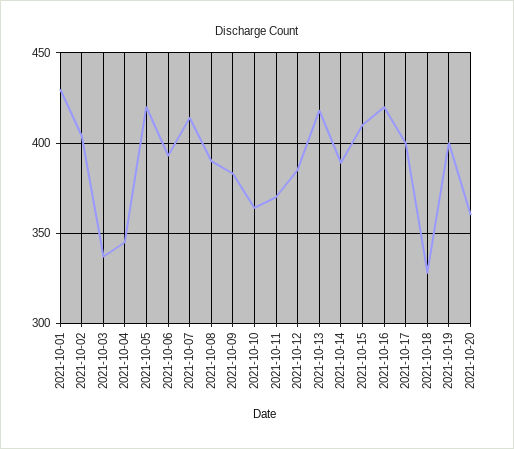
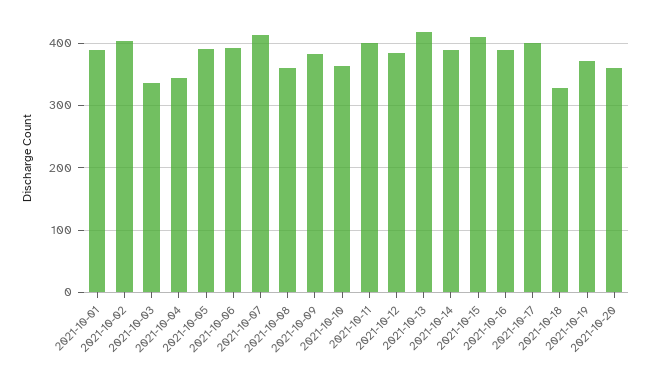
2021-10-01: 430 -> 390
2021-10-05: 420 -> 390
2021-10-08: 390 -> 360
2021-10-11: 370 -> 400
2021-10-16: 420 -> 390
2021-10-19: 400 -> 370

